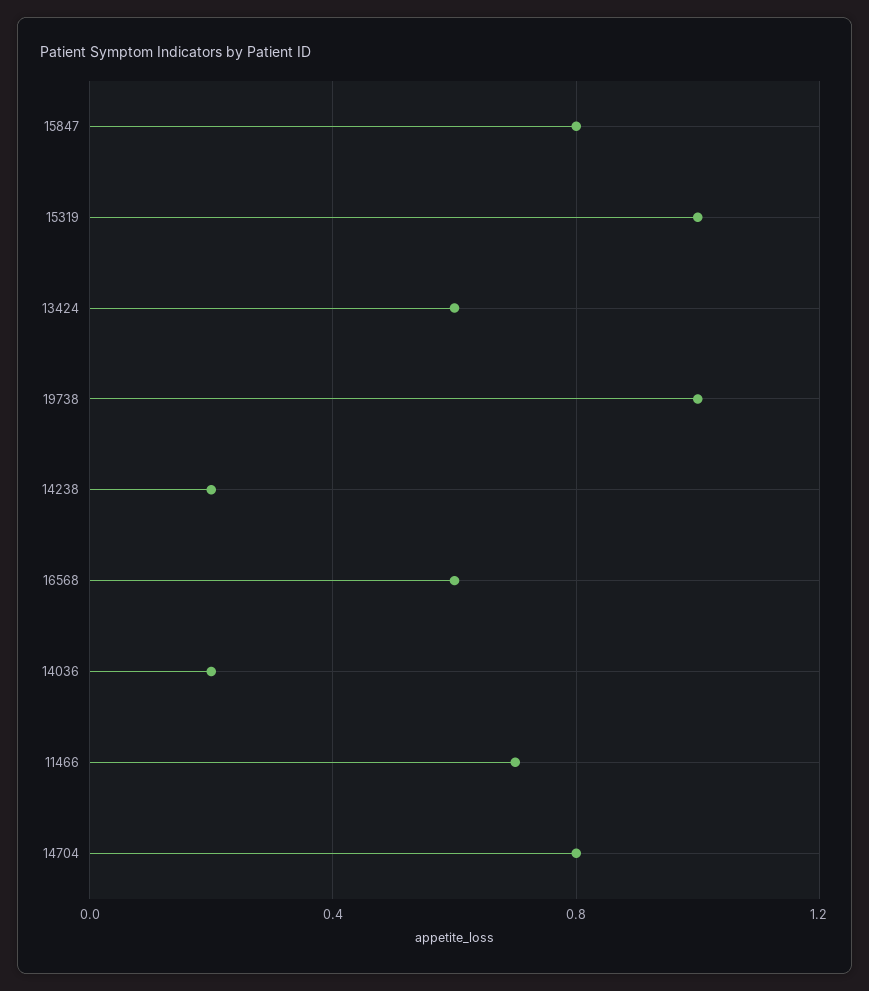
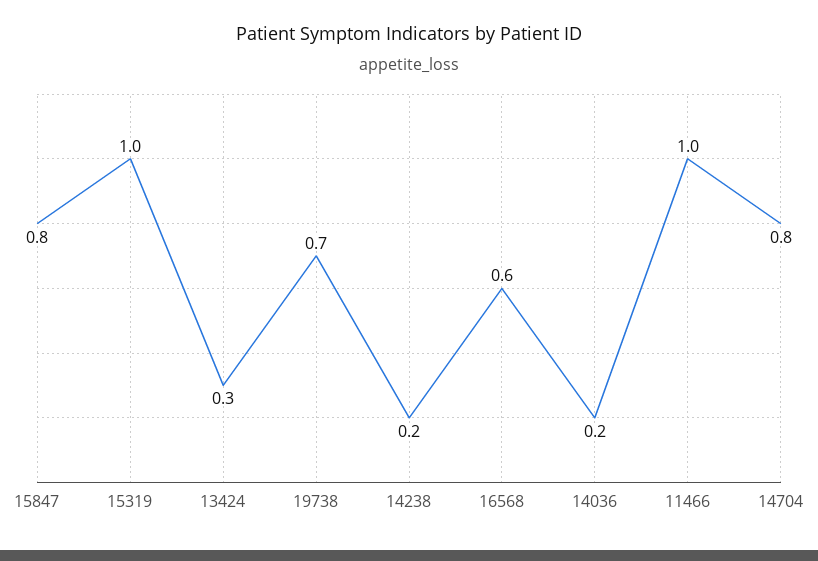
13424: 0.6 -> 0.3
19738: 1 -> 0.7
11466: 0.7 -> 1

